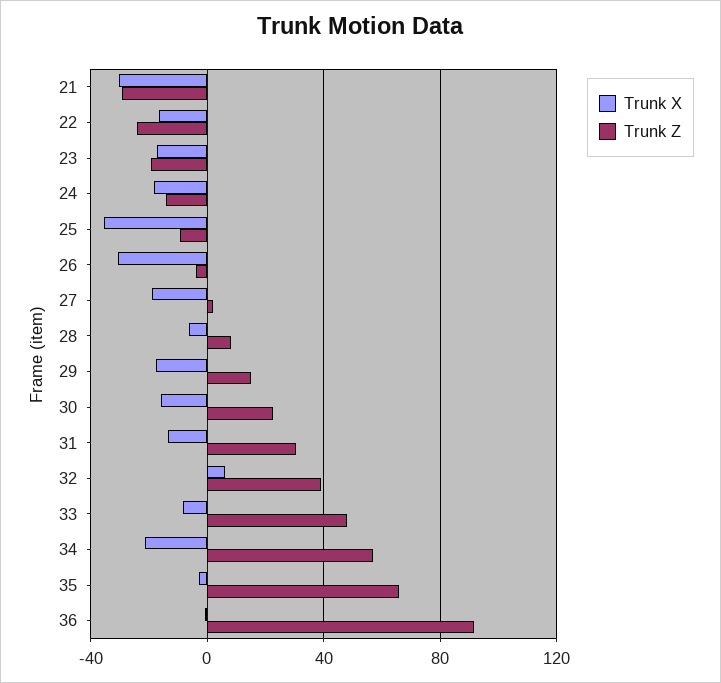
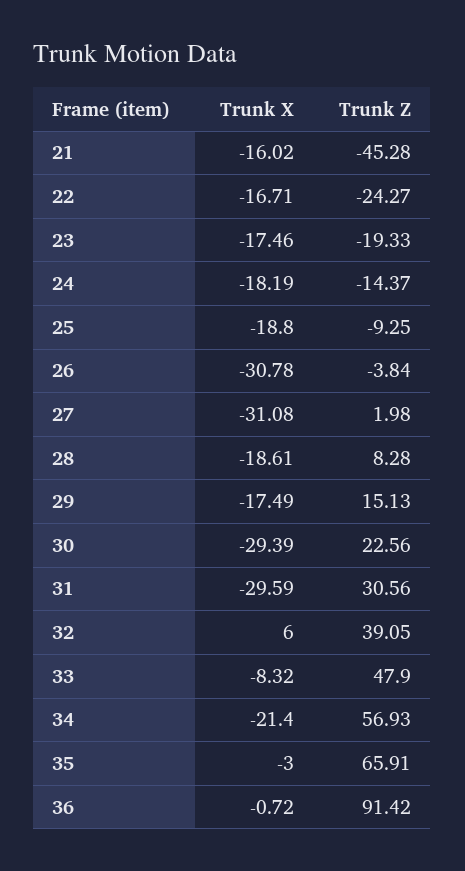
Trunk X, 21: -30 -> -16.02
Trunk Z, 21: -30 -> -45.28
Trunk X, 25: -35 -> -18.8
Trunk X, 27: -20 -> -31.08
Trunk X, 28: -5 -> -18.61
Trunk X, 30: -15 -> -29.39
Trunk X, 31: -15 -> -29.59

